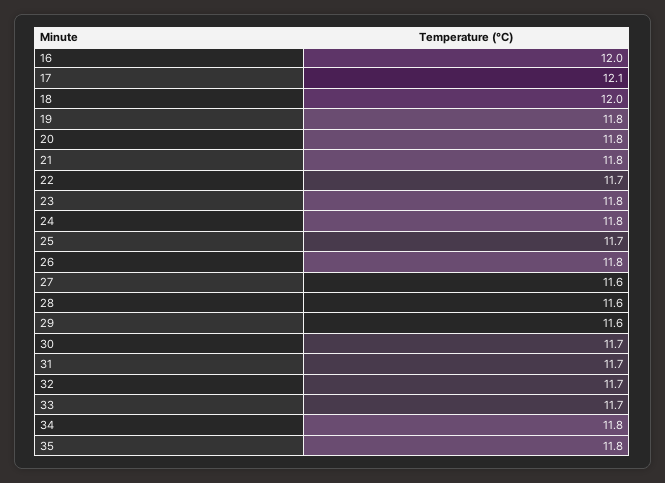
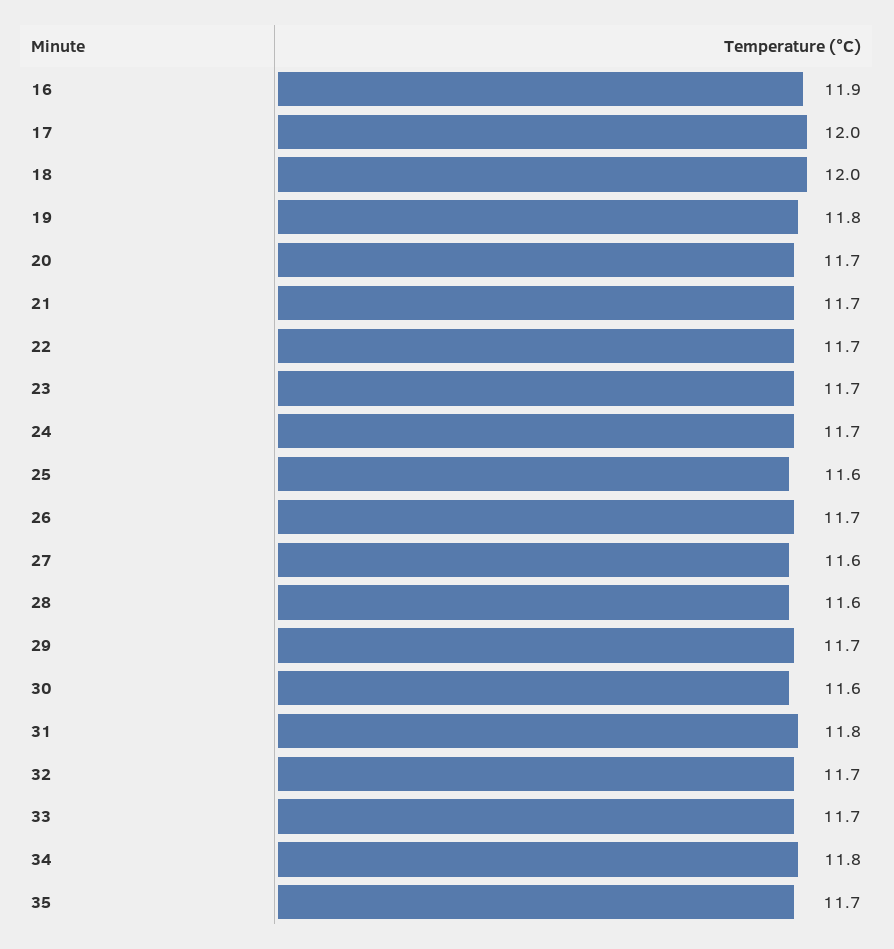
16: 12 -> 11.9
17: 12.1 -> 12
20: 11.8 -> 11.7
21: 11.8 -> 11.7
23: 11.8 -> 11.7
24: 11.8 -> 11.7
25: 11.7 -> 11.6
26: 11.8 -> 11.7
29: 11.6 -> 11.7
30: 11.7 -> 11.6
31: 11.7 -> 11.8
35: 11.8 -> 11.7

